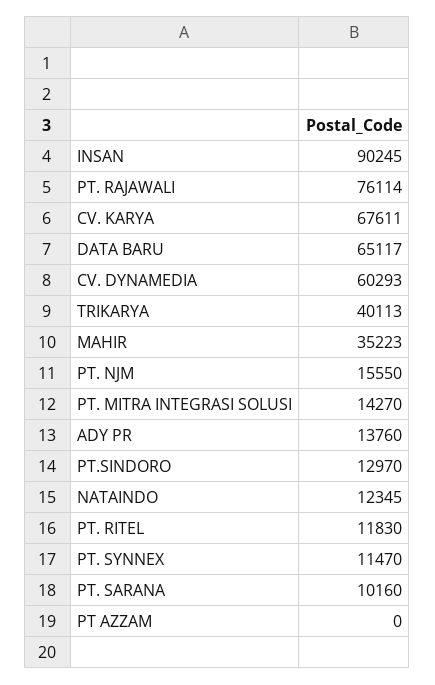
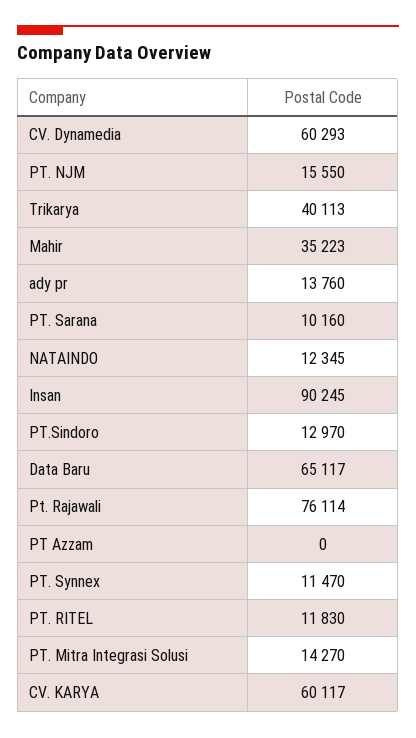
CV. KARYA: 67611 -> 60117

